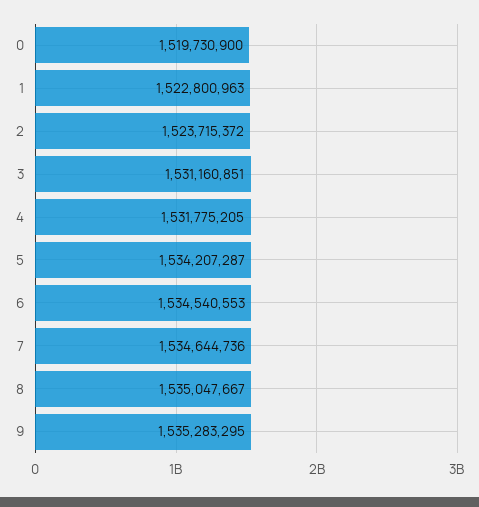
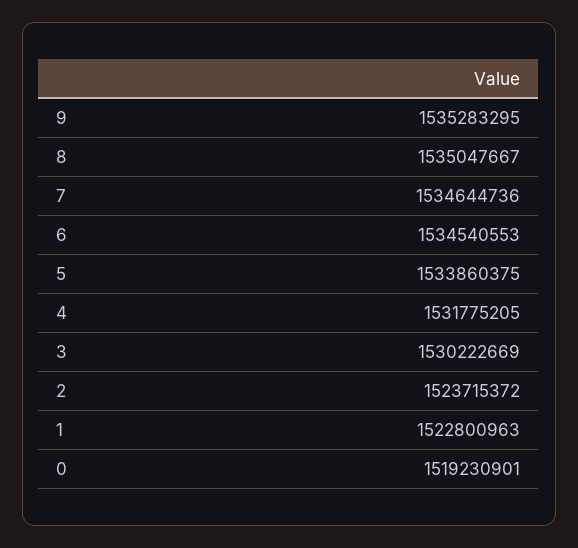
0: 1519730900 -> 1519230901
3: 1531160851 -> 1530222669
5: 1534207287 -> 1533860375

